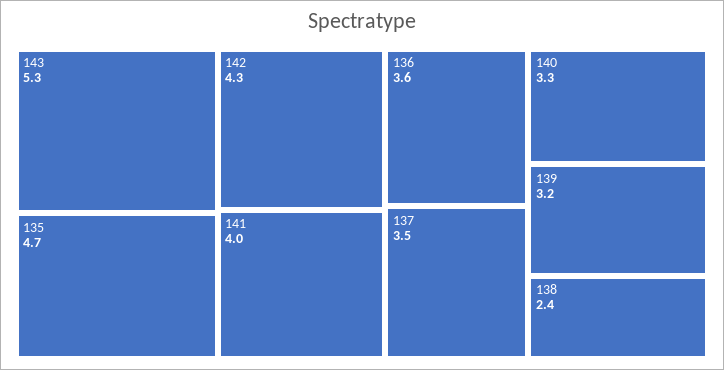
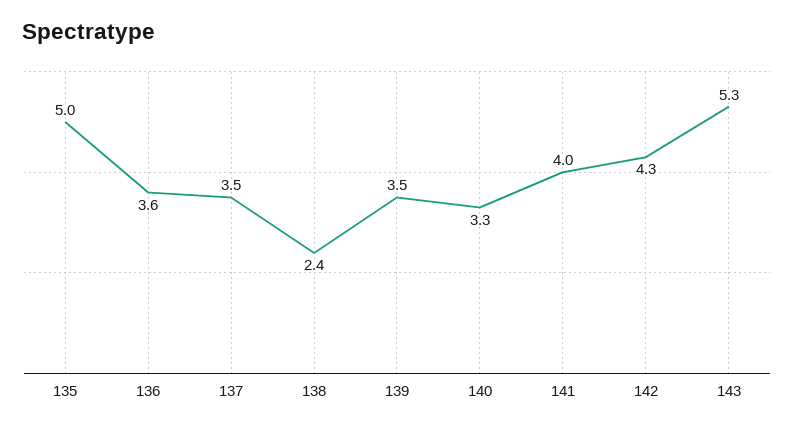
135: 4.7 -> 5
139: 3.2 -> 3.5

